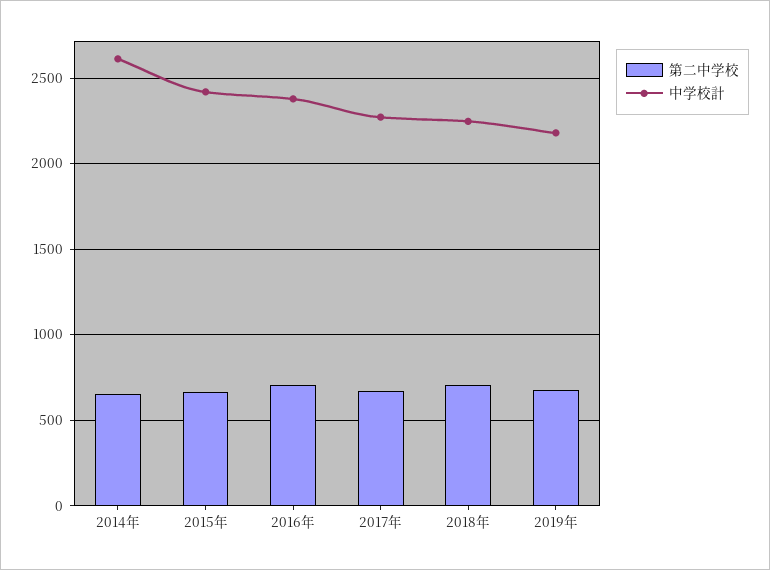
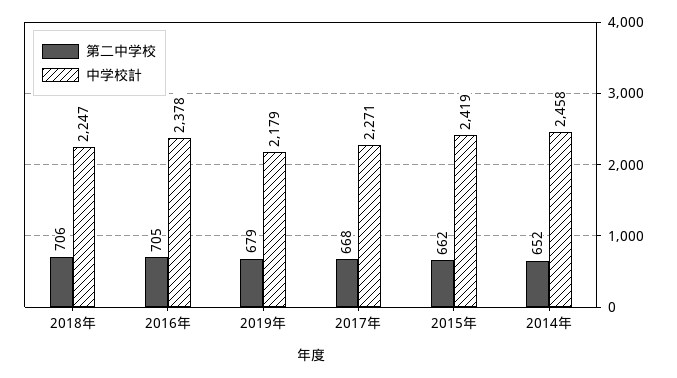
中学校計, 2014年: 2600 -> 2458

